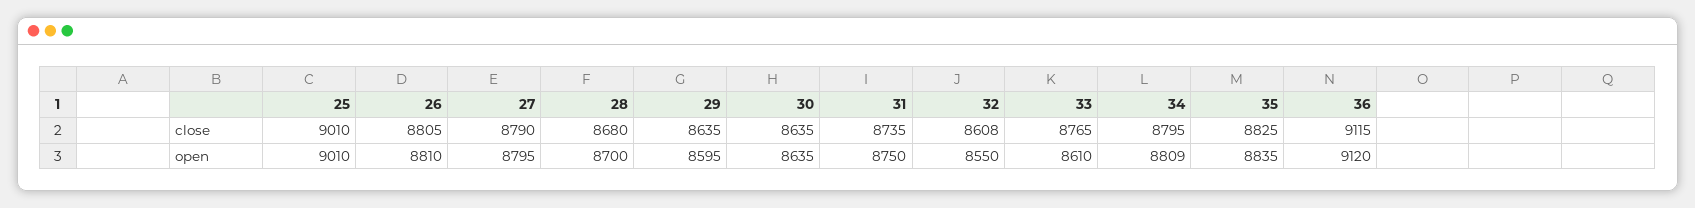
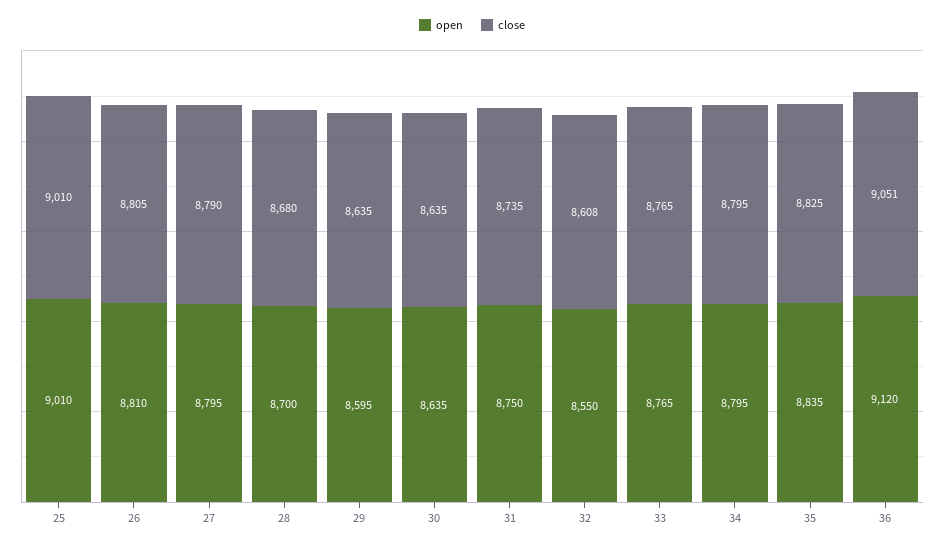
close, 36: 9115 -> 9051
open, 33: 8610 -> 8765
open, 34: 8809 -> 8795

